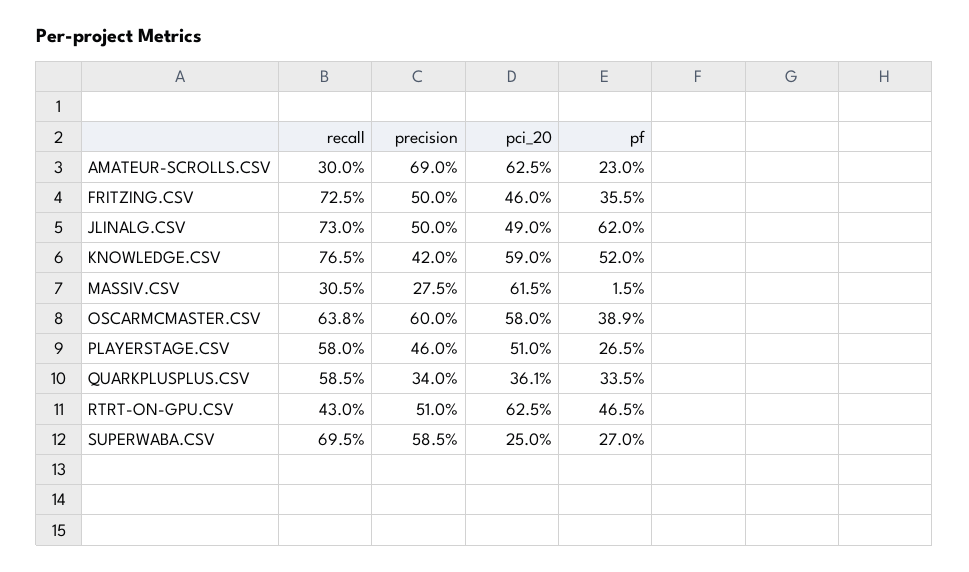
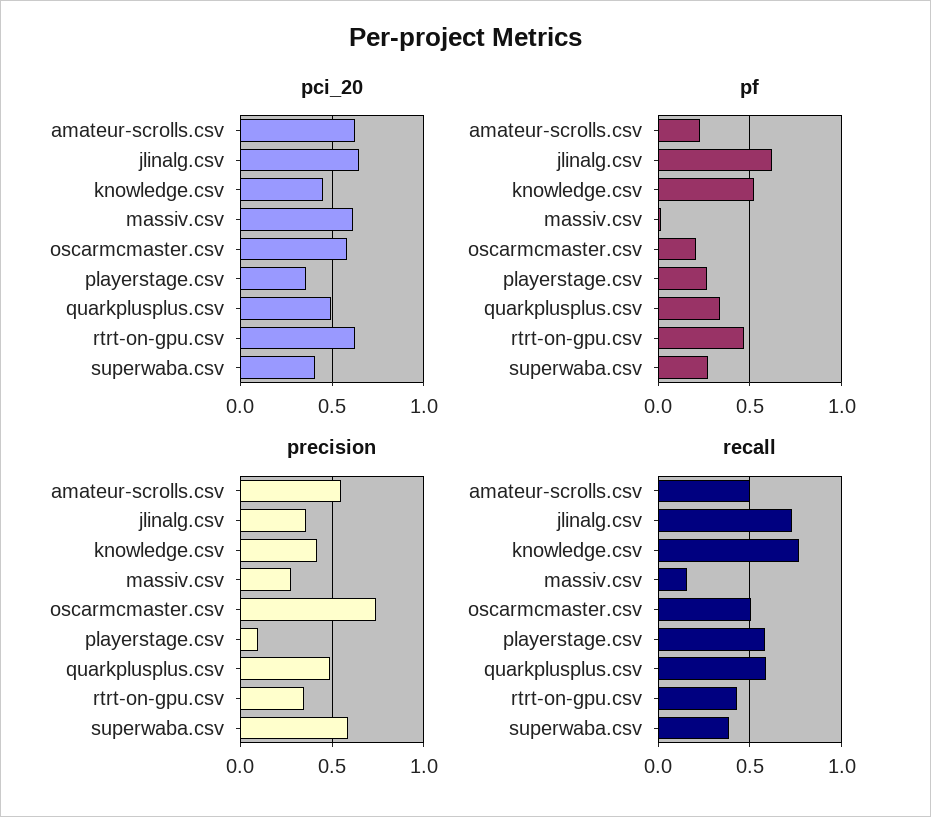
recall, AMATEUR-SCROLLS.CSV: 0.3 -> 0.5
precision, AMATEUR-SCROLLS.CSV: 0.69 -> 0.55
recall, FRITZING.CSV: 0.725 -> none
precision, FRITZING.CSV: 0.5 -> none
pci_20, FRITZING.CSV: 0.46 -> none
pf, FRITZING.CSV: 0.355 -> none
precision, JLINALG.CSV: 0.5 -> 0.35
pci_20, JLINALG.CSV: 0.49 -> 0.65
pci_20, KNOWLEDGE.CSV: 0.59 -> 0.45
recall, MASSIV.CSV: 0.305 -> 0.15
recall, OSCARMCMASTER.CSV: 0.638 -> 0.5
precision, OSCARMCMASTER.CSV: 0.6 -> 0.75
pf, OSCARMCMASTER.CSV: 0.389 -> 0.2
precision, PLAYERSTAGE.CSV: 0.46 -> 0.1
pci_20, PLAYERSTAGE.CSV: 0.51 -> 0.35
precision, QUARKPLUSPLUS.CSV: 0.34 -> 0.5
pci_20, QUARKPLUSPLUS.CSV: 0.361 -> 0.5
precision, RTRT-ON-GPU.CSV: 0.51 -> 0.35
recall, SUPERWABA.CSV: 0.695 -> 0.4
pci_20, SUPERWABA.CSV: 0.25 -> 0.4

